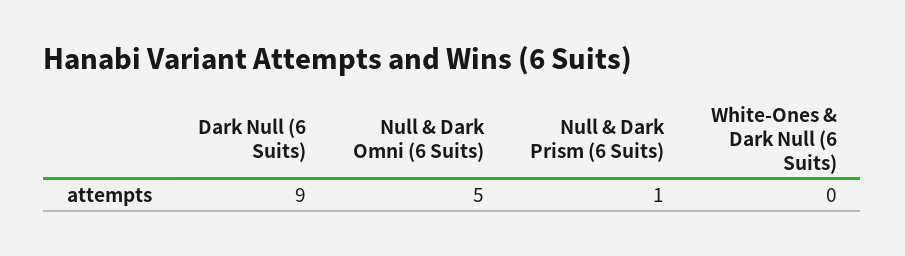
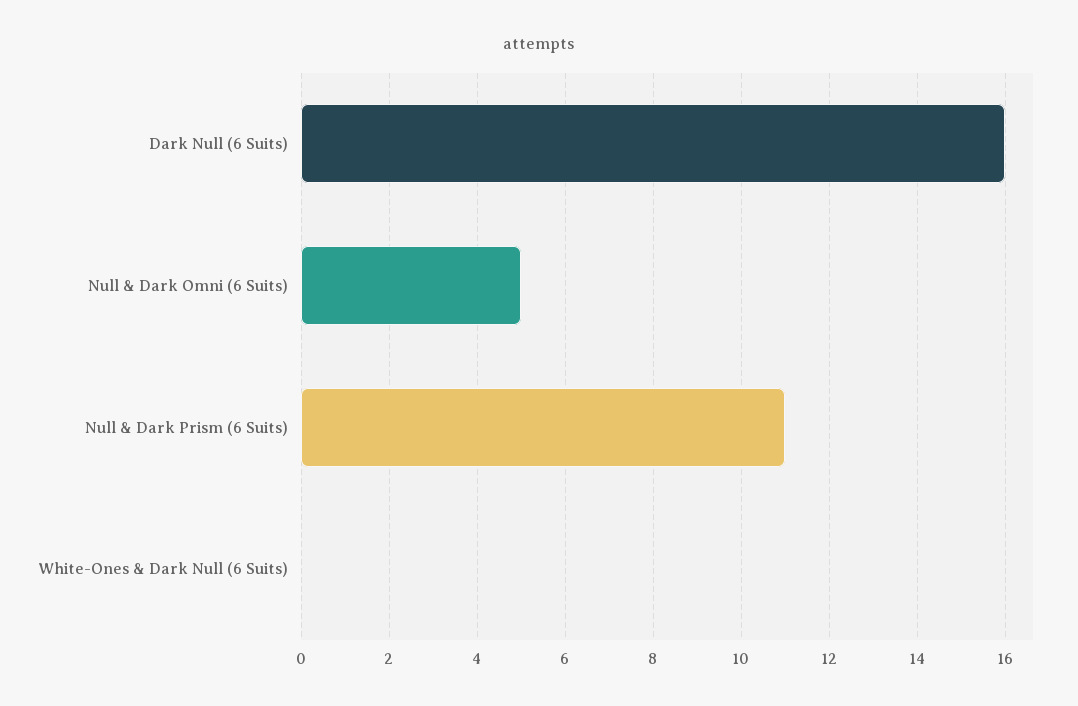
Dark Null (6 Suits): 9 -> 16
Null & Dark Prism (6 Suits): 1 -> 11

